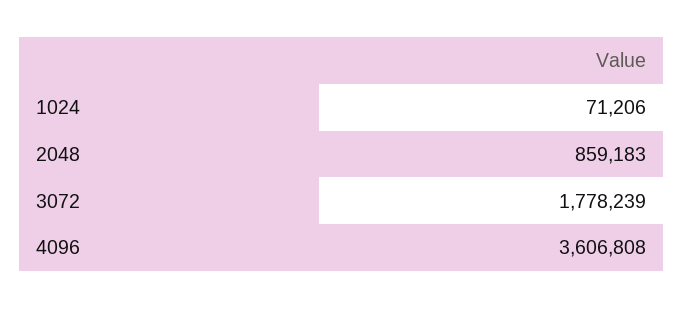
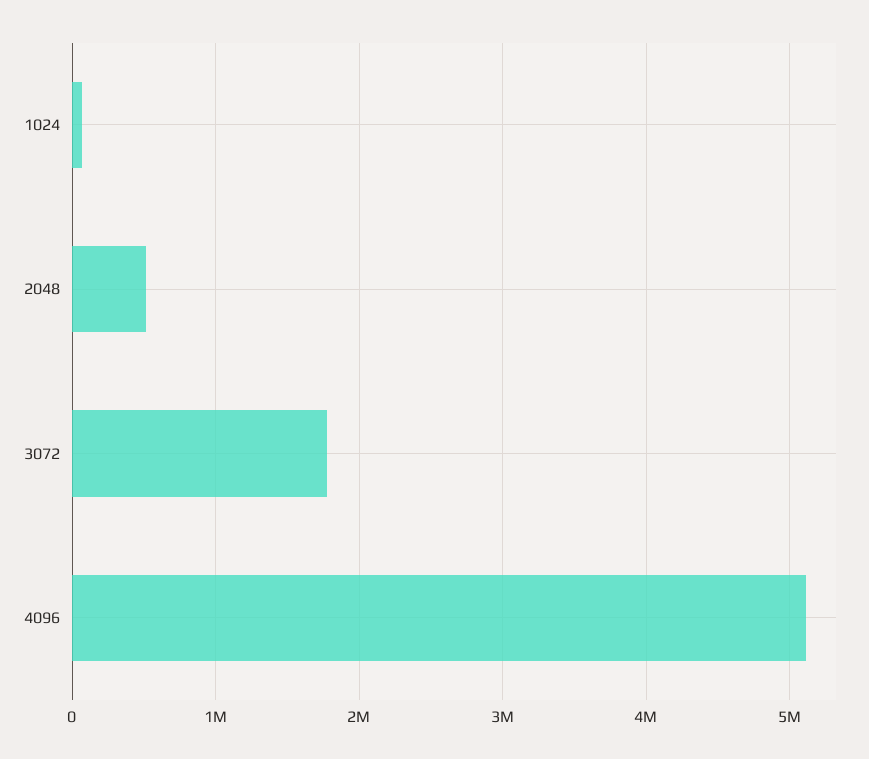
2048: 859183 -> 500000
4096: 3606808 -> 5100000

